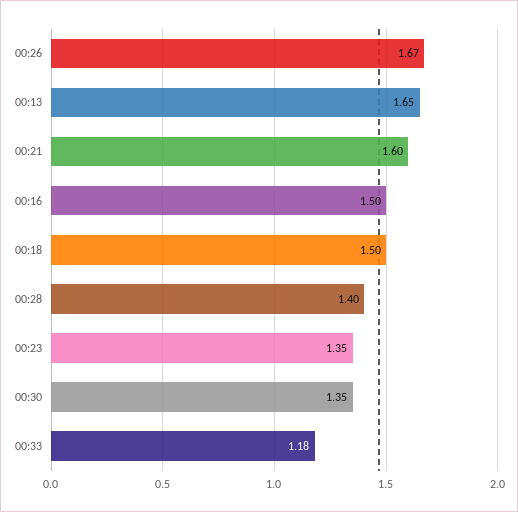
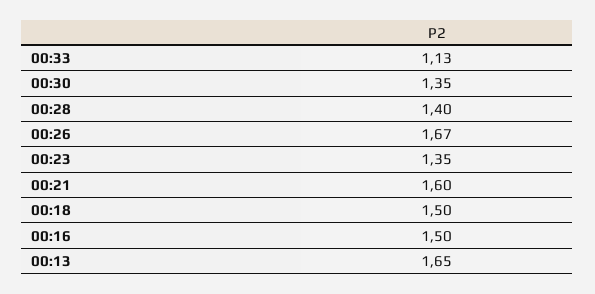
00:33: 1.18 -> 1.13

